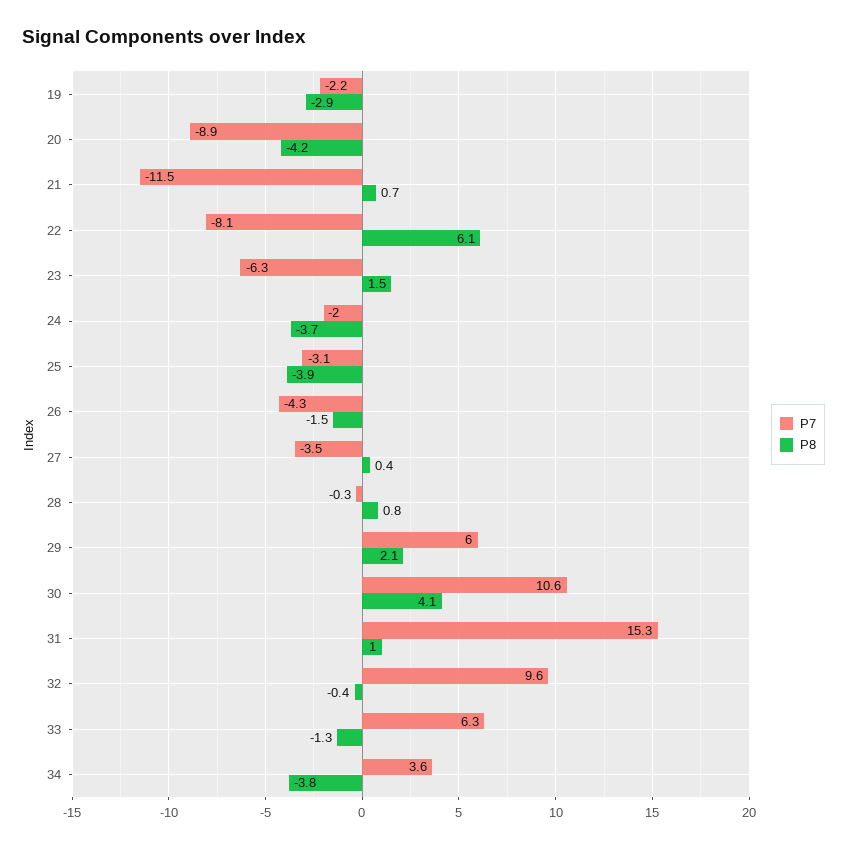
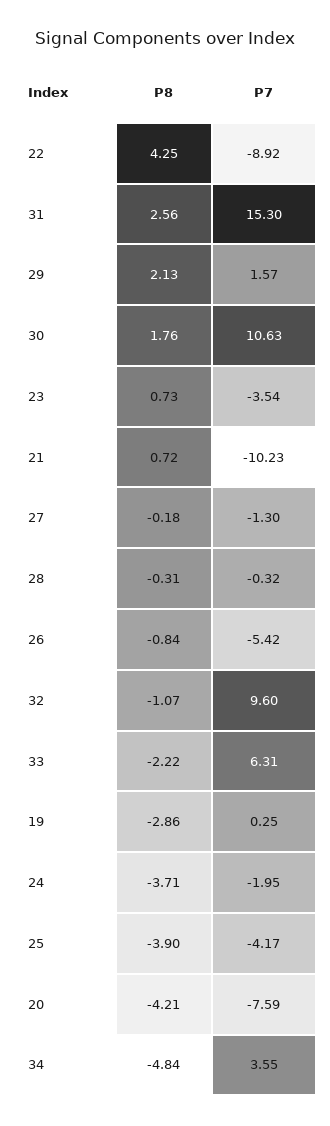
P7, 19: -2.2 -> 0.25
P7, 20: -8.9 -> -7.59
P7, 21: -11.5 -> -10.23
P7, 22: -8.1 -> -8.92
P8, 22: 6.1 -> 4.25
P7, 23: -6.3 -> -3.54
P8, 23: 1.5 -> 0.73
P7, 25: -3.1 -> -4.17
P7, 26: -4.3 -> -5.42
P8, 26: -1.5 -> -0.84
P7, 27: -3.5 -> -1.3
P8, 27: 0.4 -> -0.18
P8, 28: 0.8 -> -0.31
P7, 29: 6 -> 1.57
P8, 30: 4.1 -> 1.76
P8, 31: 1 -> 2.56
P8, 32: -0.4 -> -1.07
P8, 33: -1.3 -> -2.22
P8, 34: -3.8 -> -4.84

